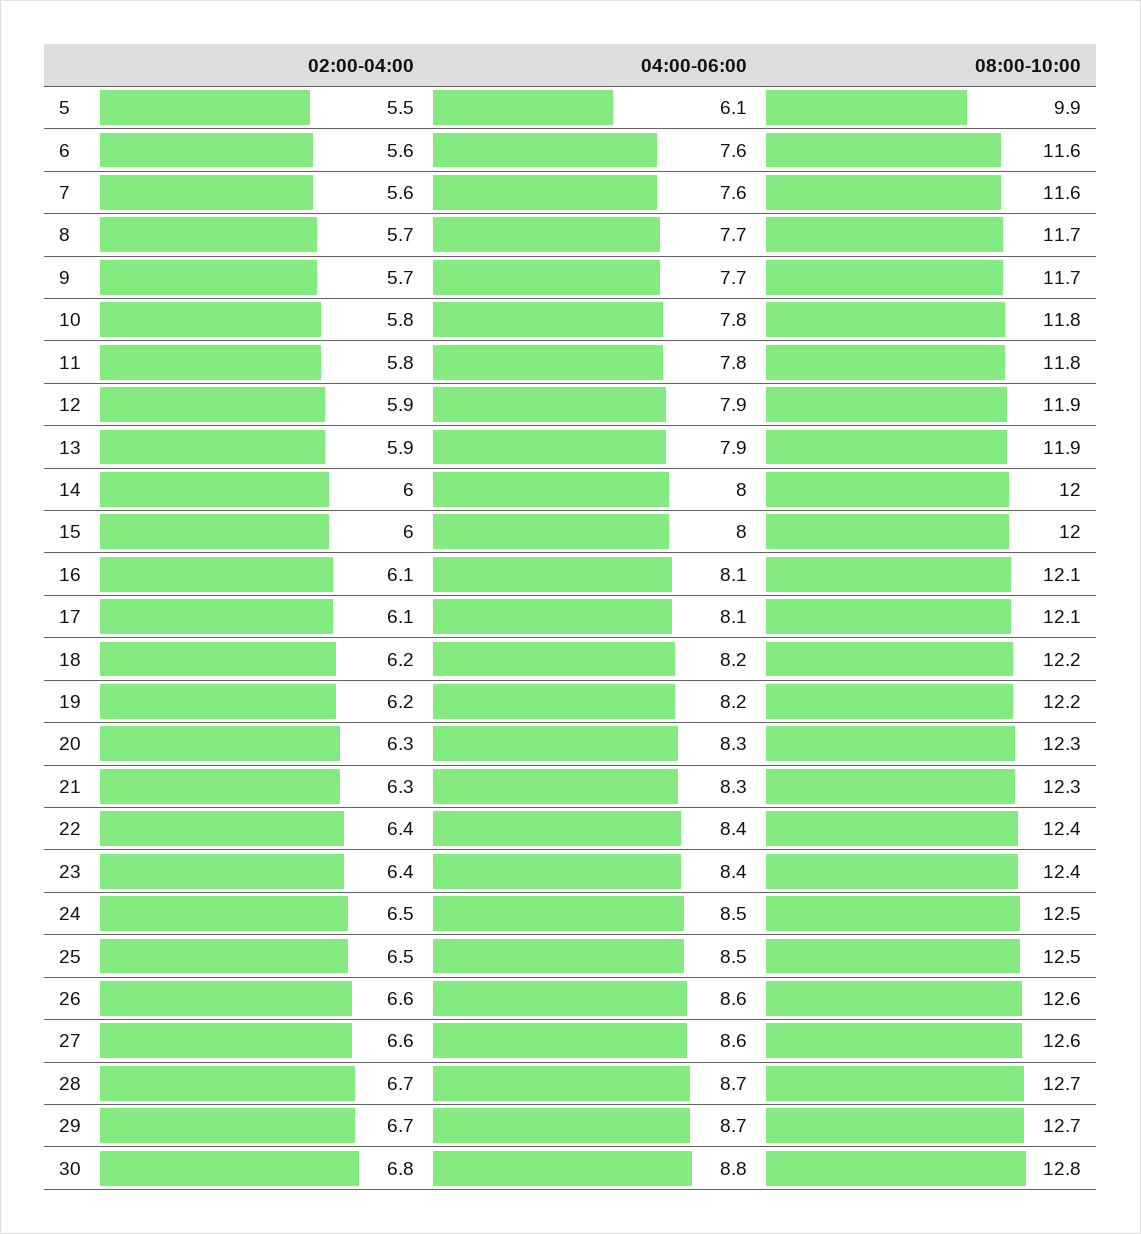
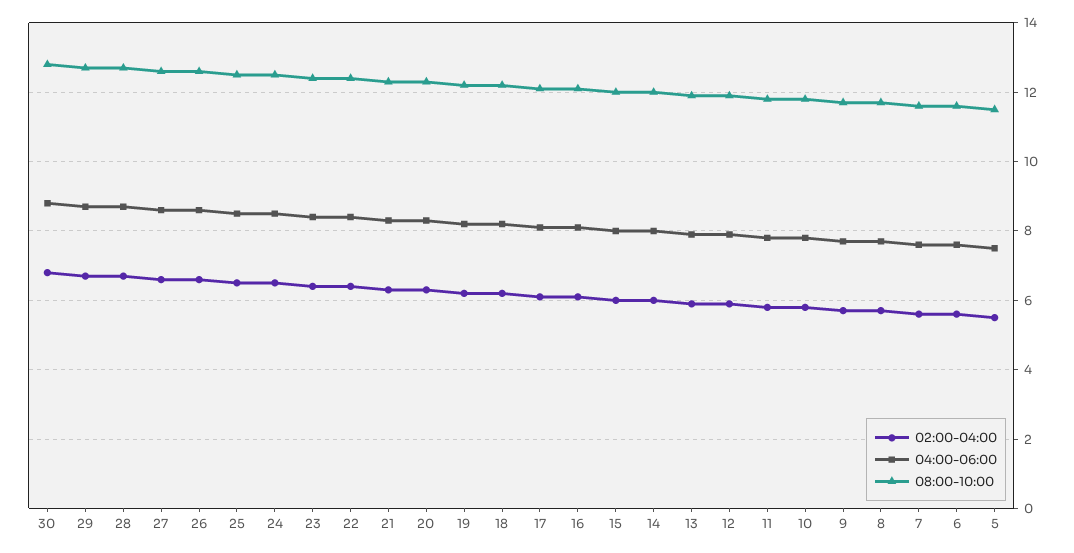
04:00-06:00, 5: 6.1 -> 7.5
08:00-10:00, 5: 9.9 -> 11.5

